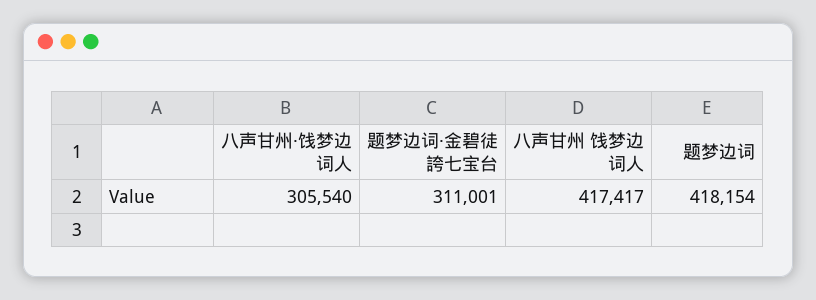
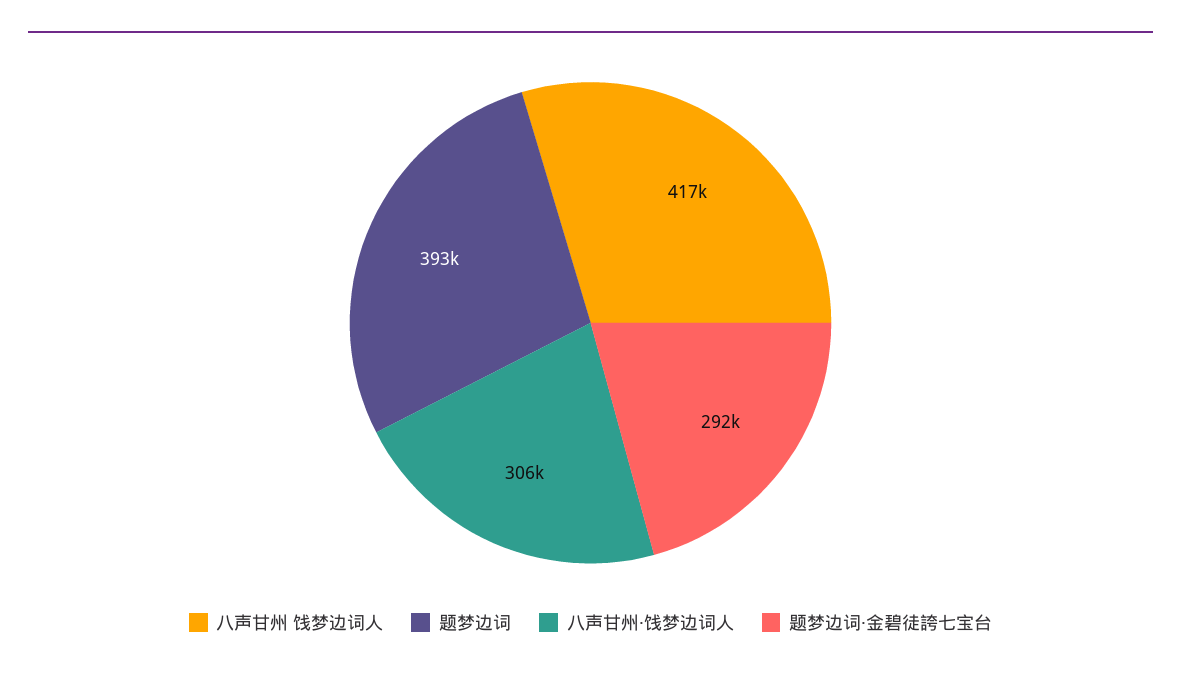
题梦边词·金碧徒誇七宝台: 311001 -> 292000
题梦边词: 418154 -> 393000

